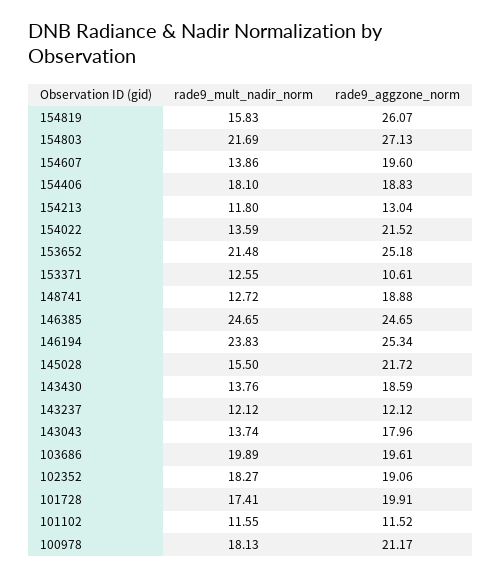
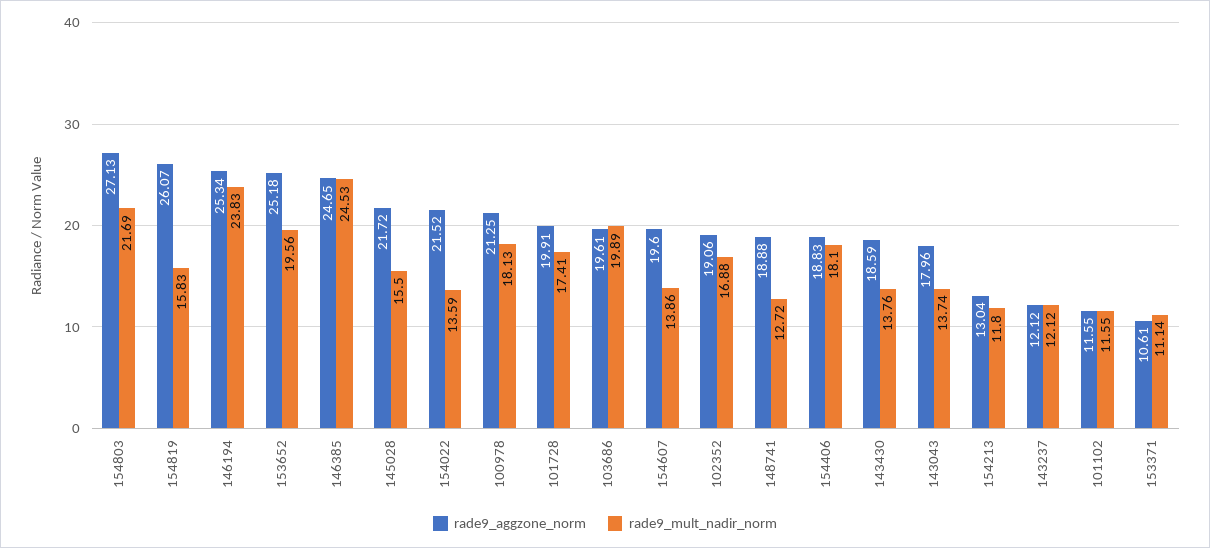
rade9_mult_nadir_norm, 153652: 21.48 -> 19.56
rade9_mult_nadir_norm, 153371: 12.55 -> 11.14
rade9_mult_nadir_norm, 146385: 24.65 -> 24.53
rade9_mult_nadir_norm, 102352: 18.27 -> 16.88
rade9_aggzone_norm, 101102: 11.52 -> 11.55
rade9_aggzone_norm, 100978: 21.17 -> 21.25

